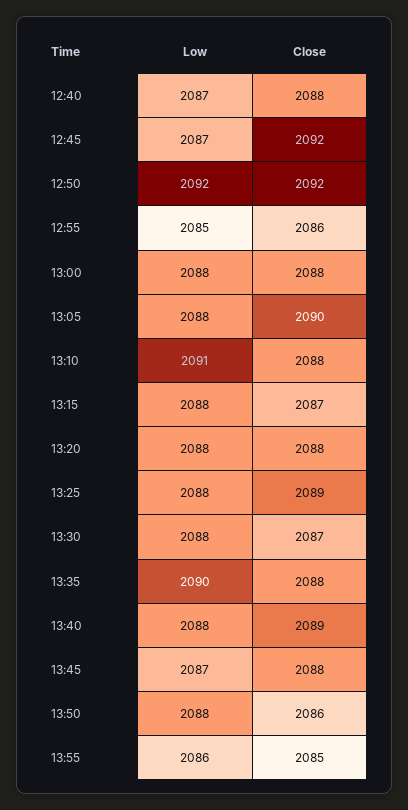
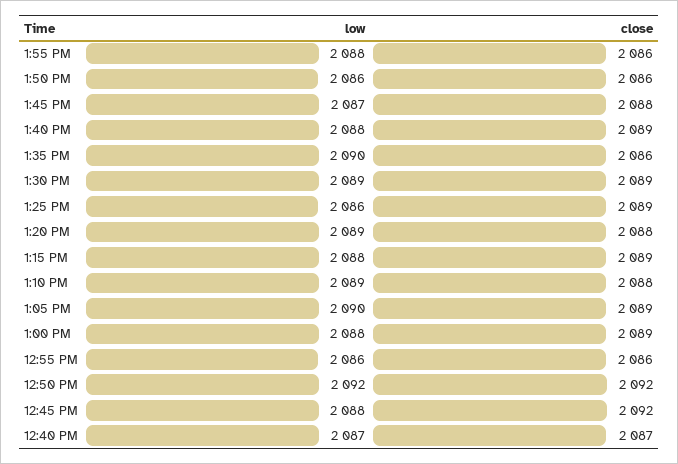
Close, 12:40: 2088 -> 2087
Low, 12:45: 2087 -> 2088
Low, 12:55: 2085 -> 2086
Close, 13:00: 2088 -> 2089
Low, 13:05: 2088 -> 2090
Close, 13:05: 2090 -> 2089
Low, 13:10: 2091 -> 2089
Close, 13:15: 2087 -> 2089
Low, 13:20: 2088 -> 2089
Low, 13:25: 2088 -> 2086
Low, 13:30: 2088 -> 2089
Close, 13:30: 2087 -> 2089
Close, 13:35: 2088 -> 2086
Low, 13:50: 2088 -> 2086
Low, 13:55: 2086 -> 2088
Close, 13:55: 2085 -> 2086

